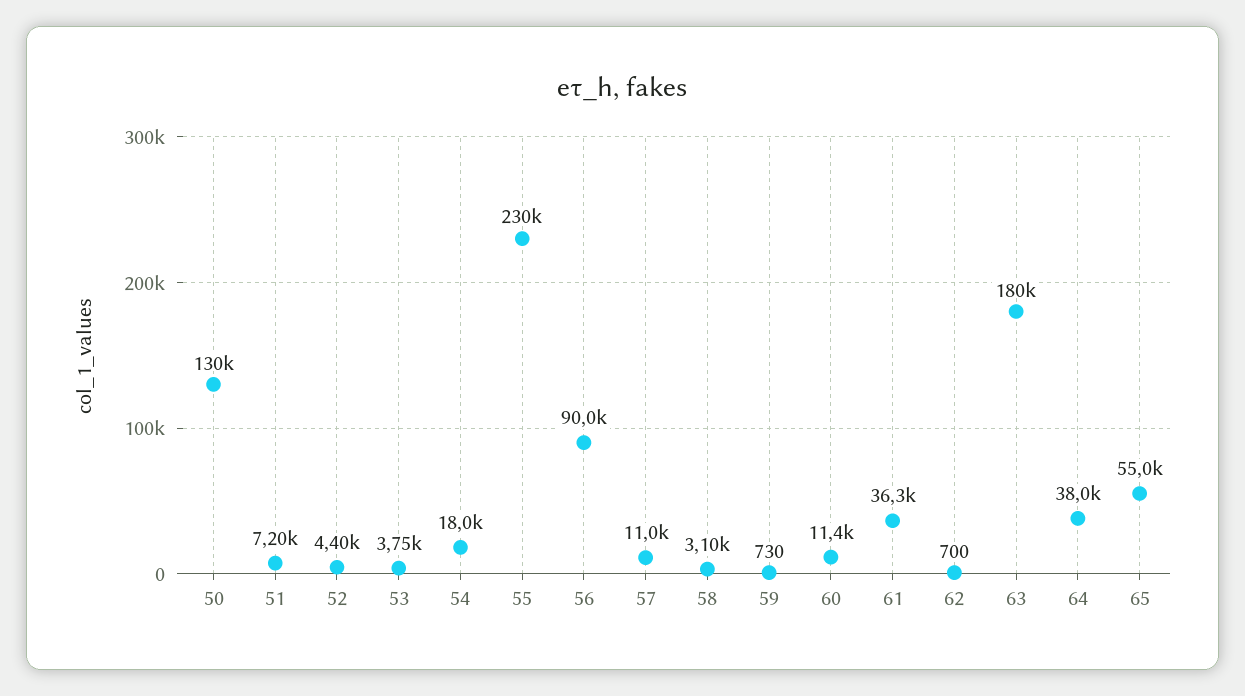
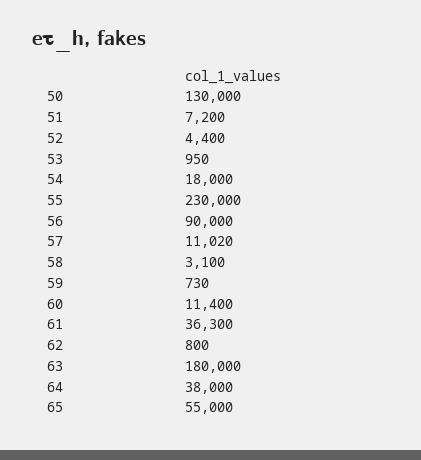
53: 3750 -> 950
62: 700 -> 800

